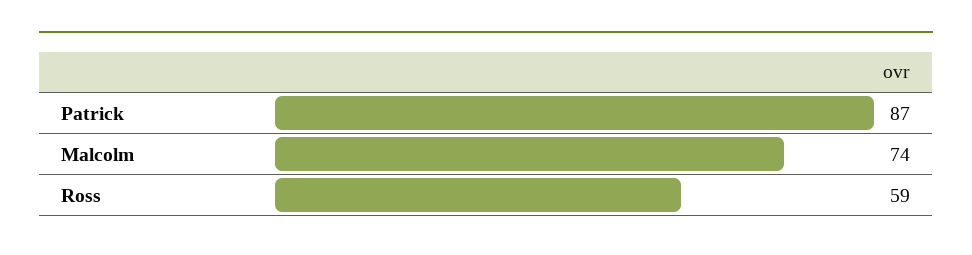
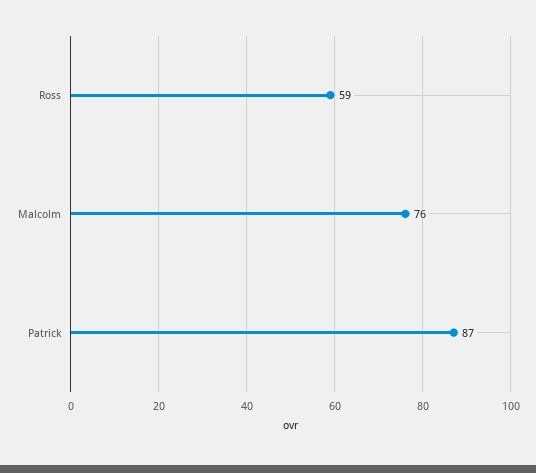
Malcolm: 74 -> 76

